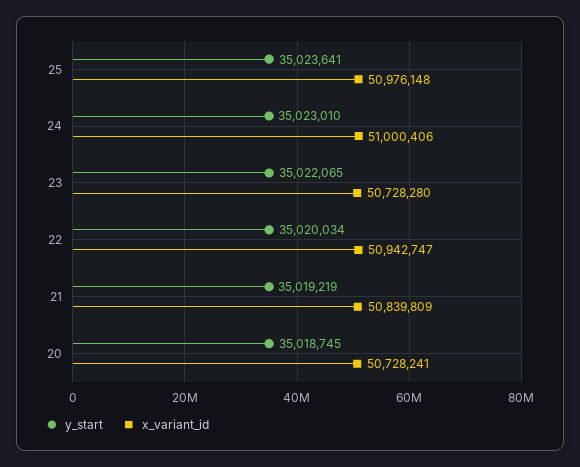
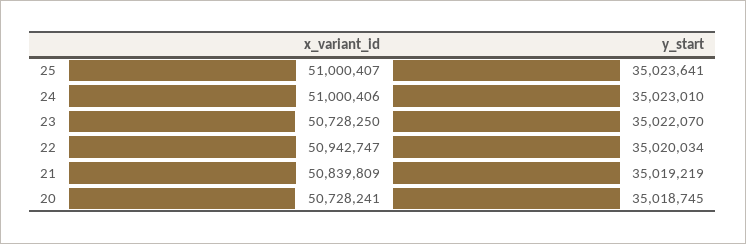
x_variant_id, 25: 50976148 -> 51000407
y_start, 23: 35022065 -> 35022070
x_variant_id, 23: 50728280 -> 50728250

